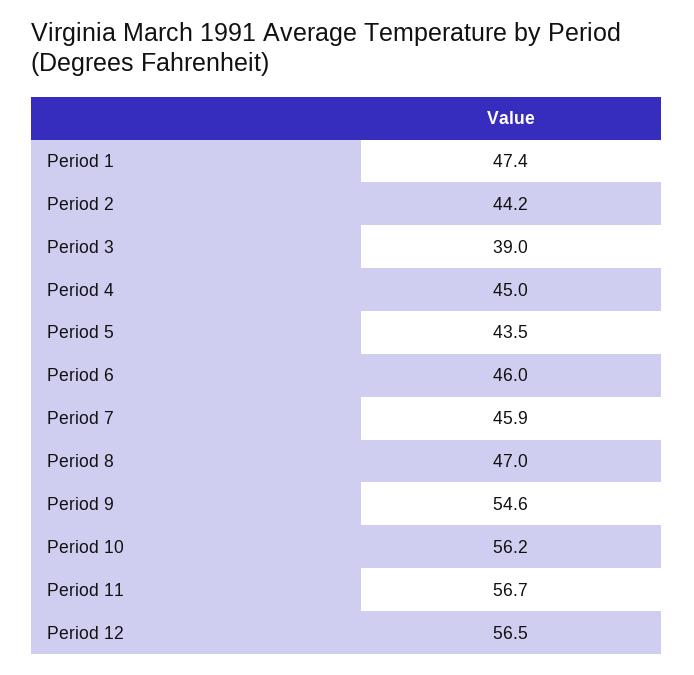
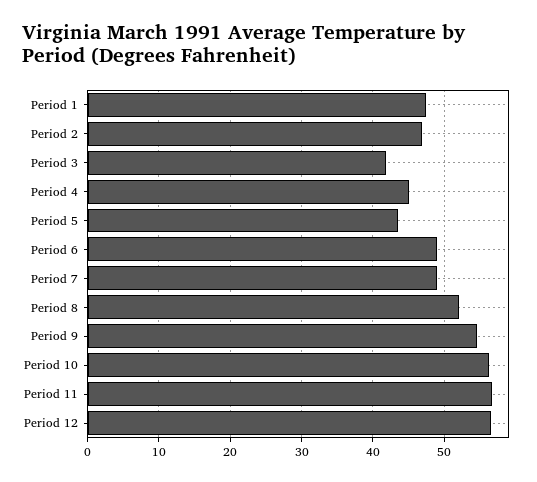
Period 2: 44.2 -> 47
Period 3: 39 -> 42
Period 6: 46 -> 49
Period 7: 45.9 -> 49
Period 8: 47 -> 52

